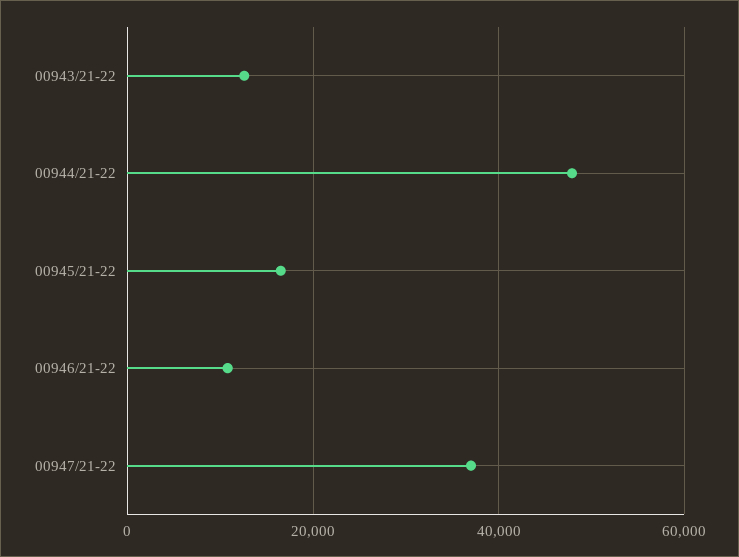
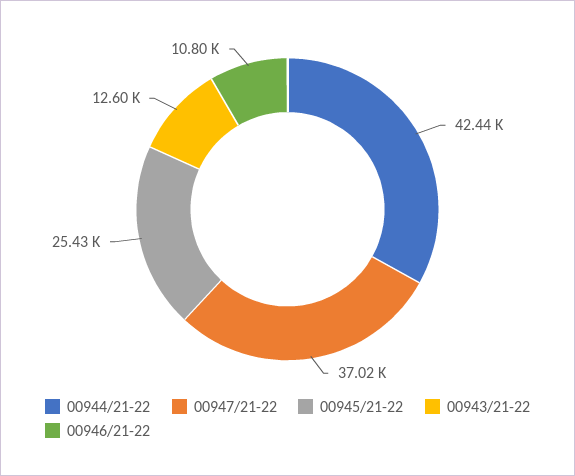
00944/21-22: 48000 -> 42440
00945/21-22: 16000 -> 25430

